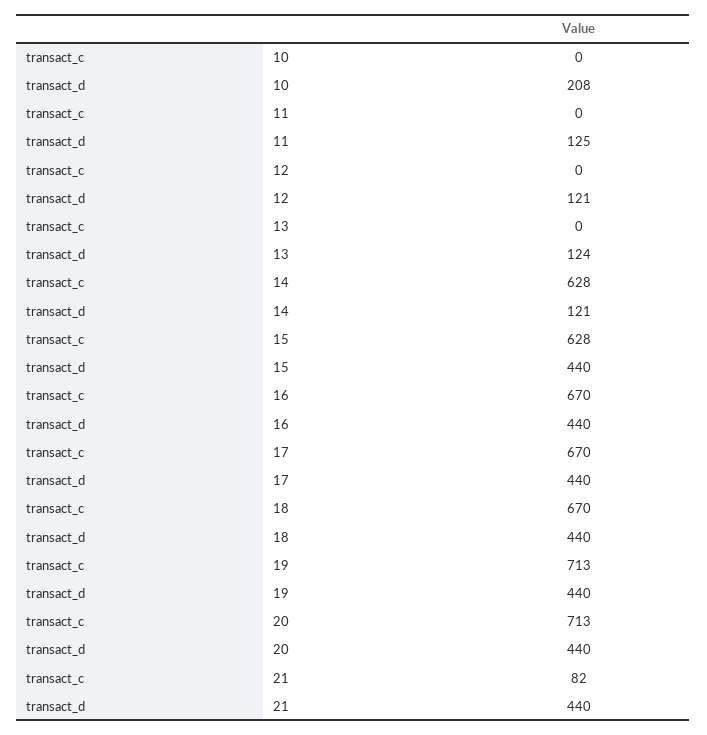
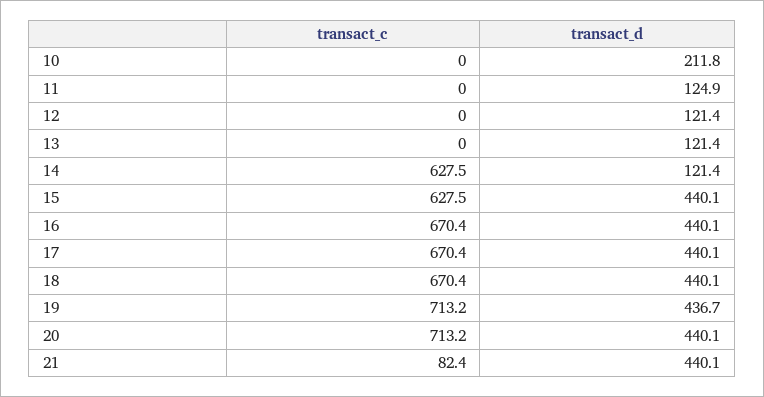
transact_d, 10: 208 -> 211.8
transact_d, 13: 124 -> 121.4
transact_d, 19: 440 -> 436.7

